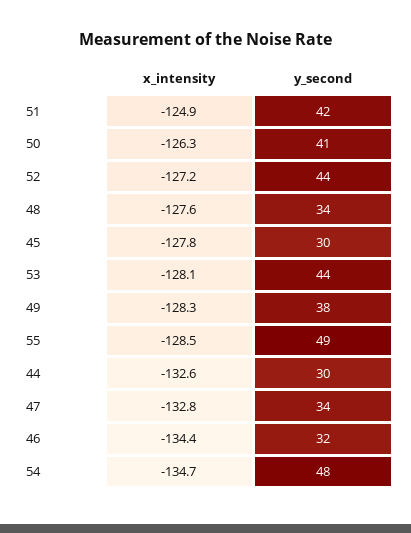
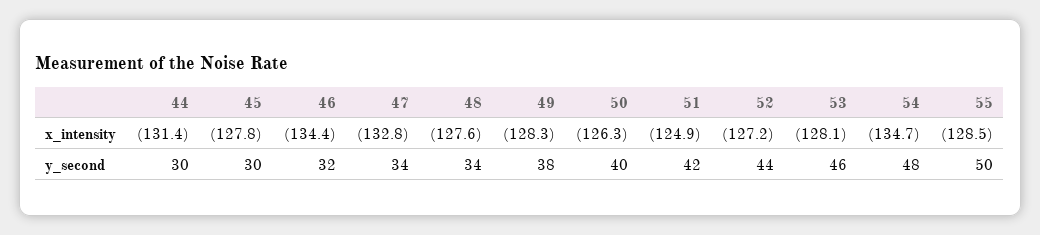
y_second, 50: 41 -> 40
y_second, 53: 44 -> 46
y_second, 55: 49 -> 50
x_intensity, 44: -132.6 -> -131.4

